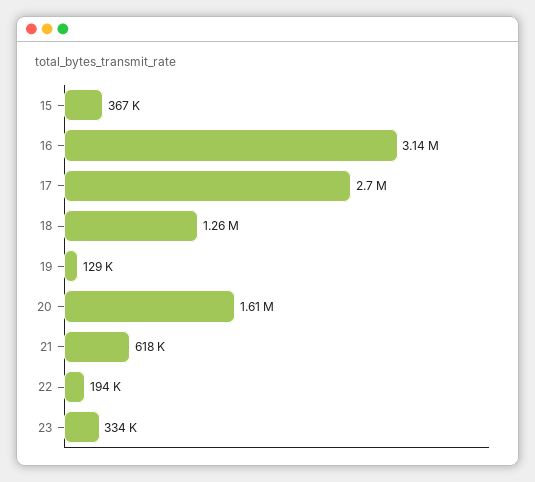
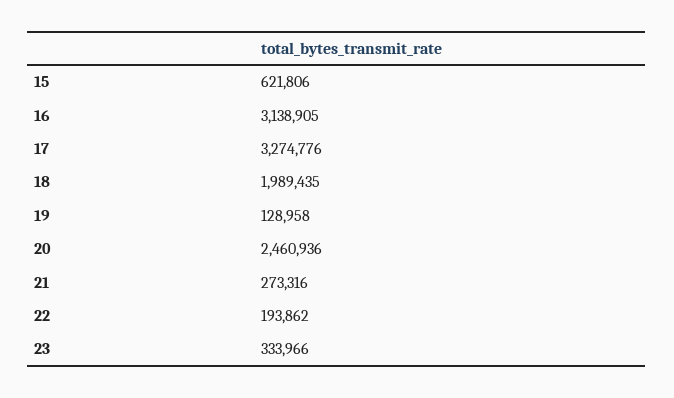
15: 367000 -> 621806
17: 2700000 -> 3274776
18: 1260000 -> 1989435
20: 1610000 -> 2460936
21: 618000 -> 273316

